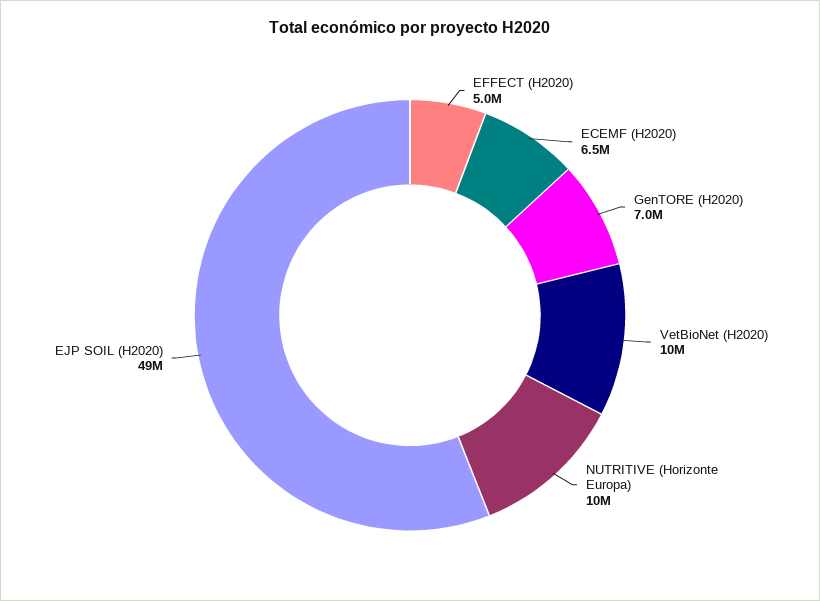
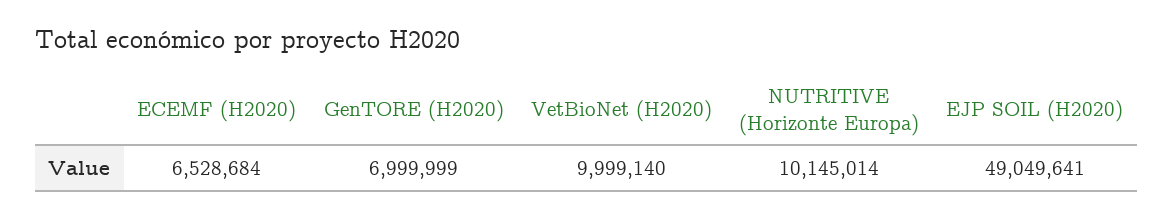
EFFECT (H2020): 5000000 -> none

